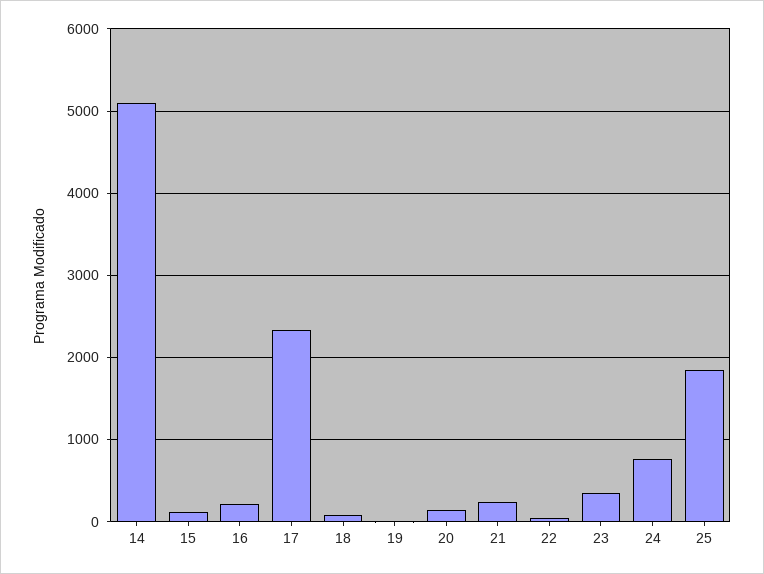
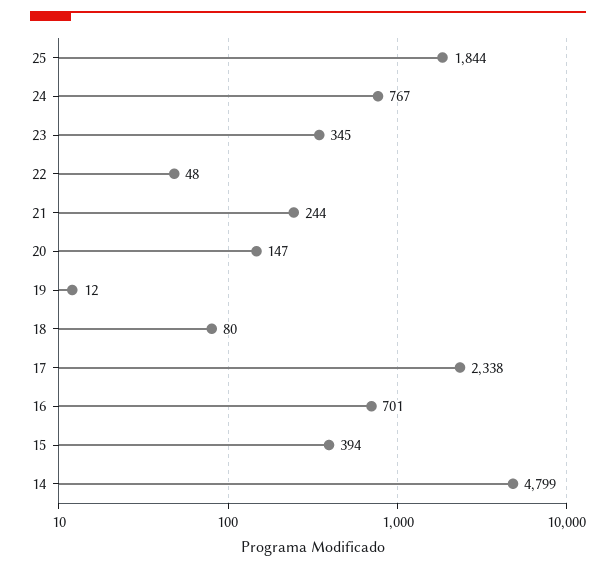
14: 5100 -> 4799
15: 100 -> 394
16: 200 -> 701

